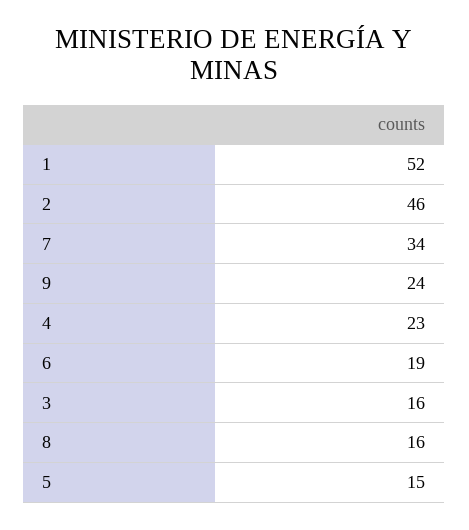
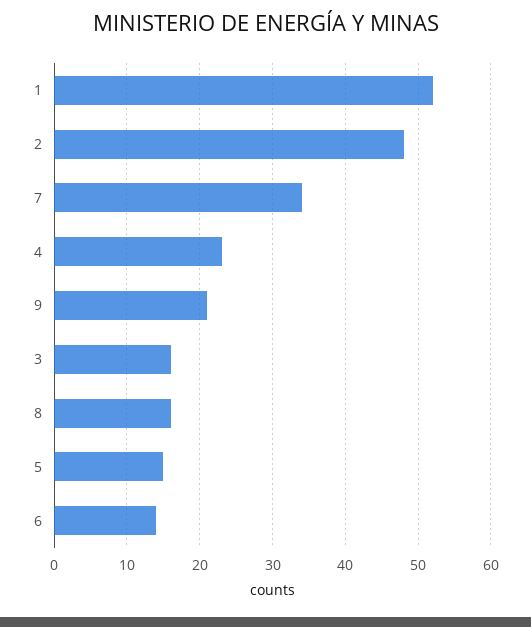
2: 46 -> 48
9: 24 -> 21
6: 19 -> 14

